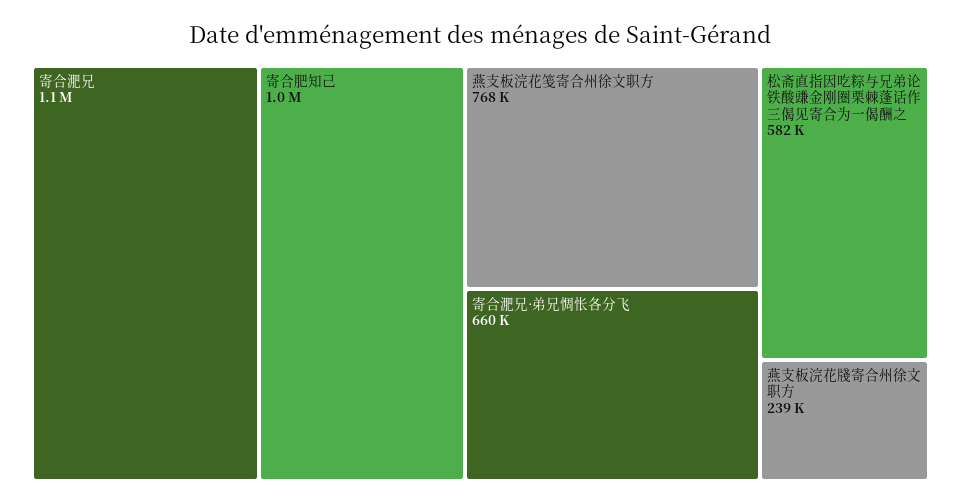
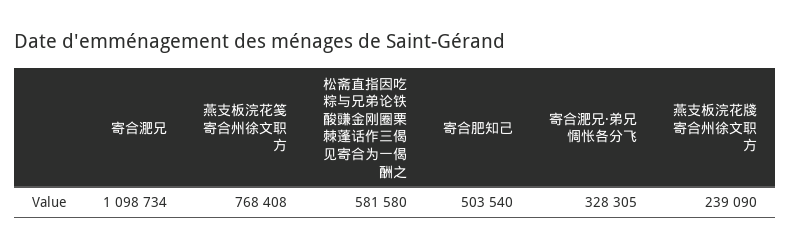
寄合肥知己: 1000000 -> 503540
寄合淝兄·弟兄惆怅各分飞: 660000 -> 328305

